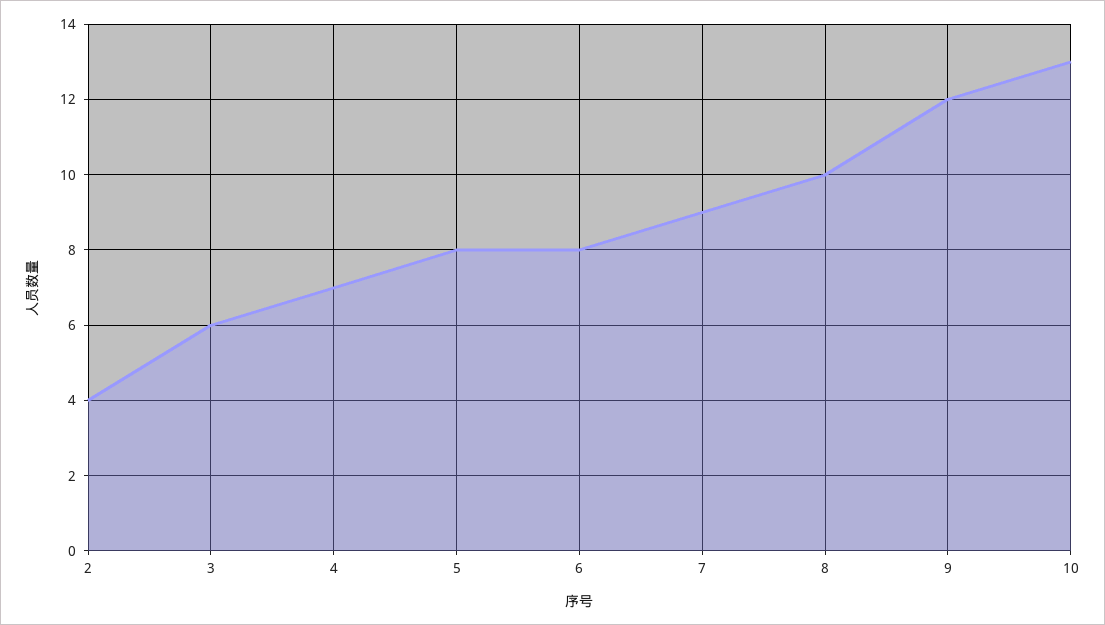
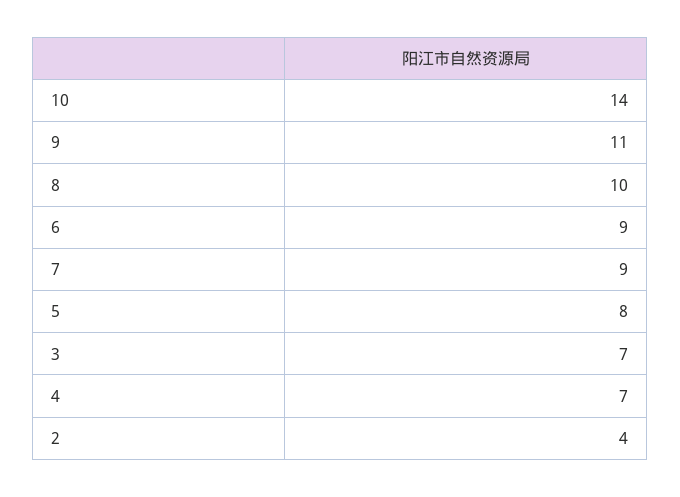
3: 6 -> 7
6: 8 -> 9
9: 12 -> 11
10: 13 -> 14

